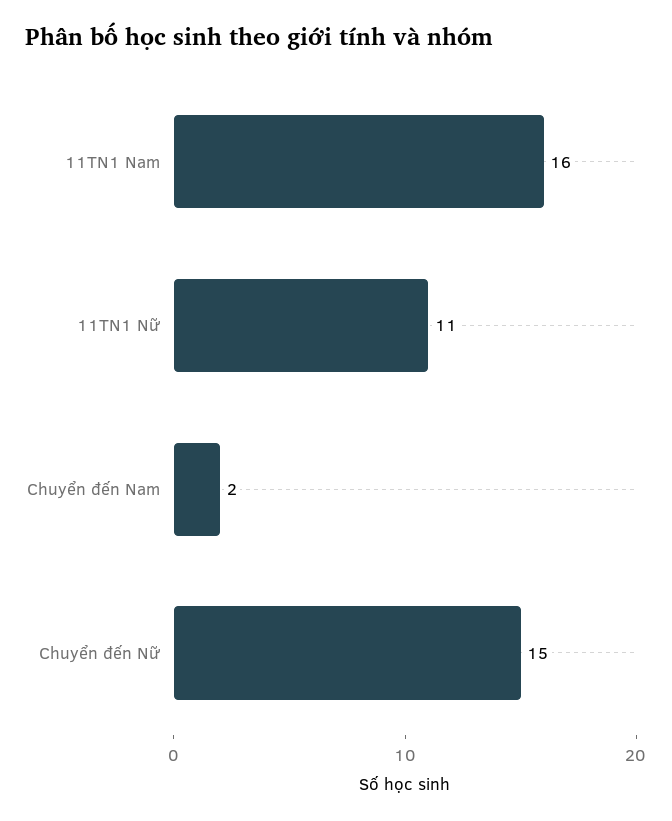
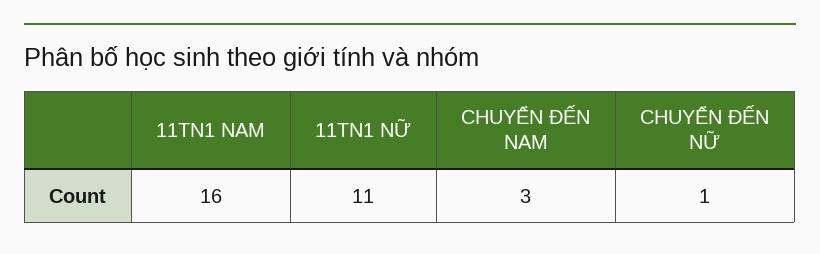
Chuyển đến Nam: 2 -> 3
Chuyển đến Nữ: 15 -> 1

